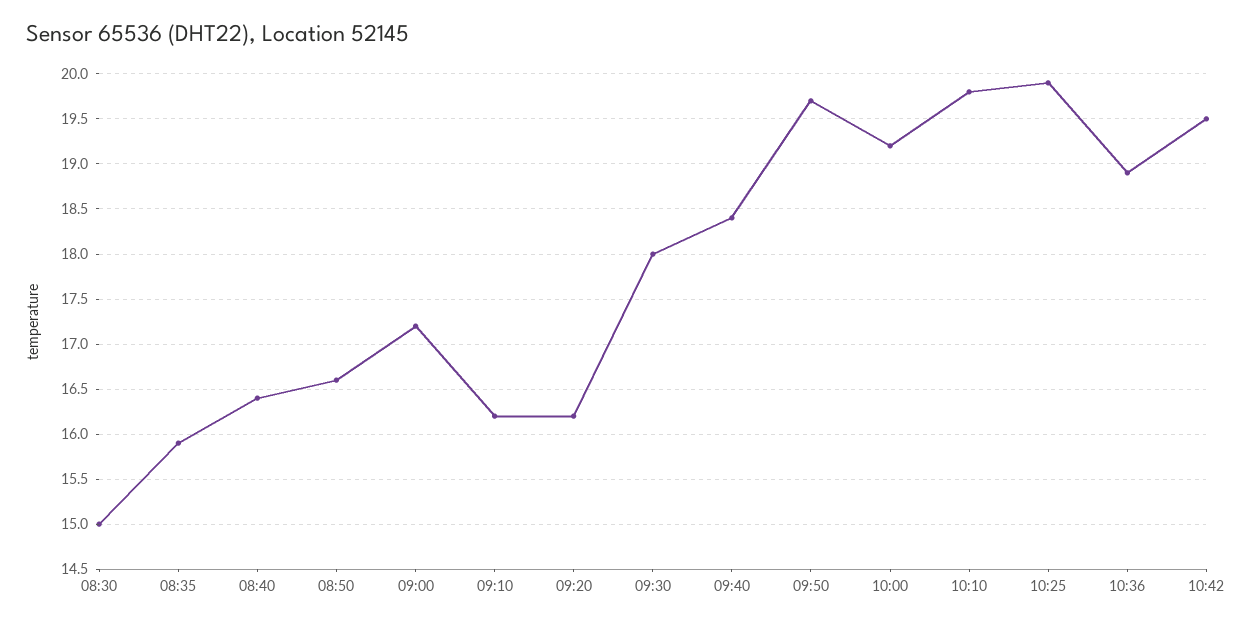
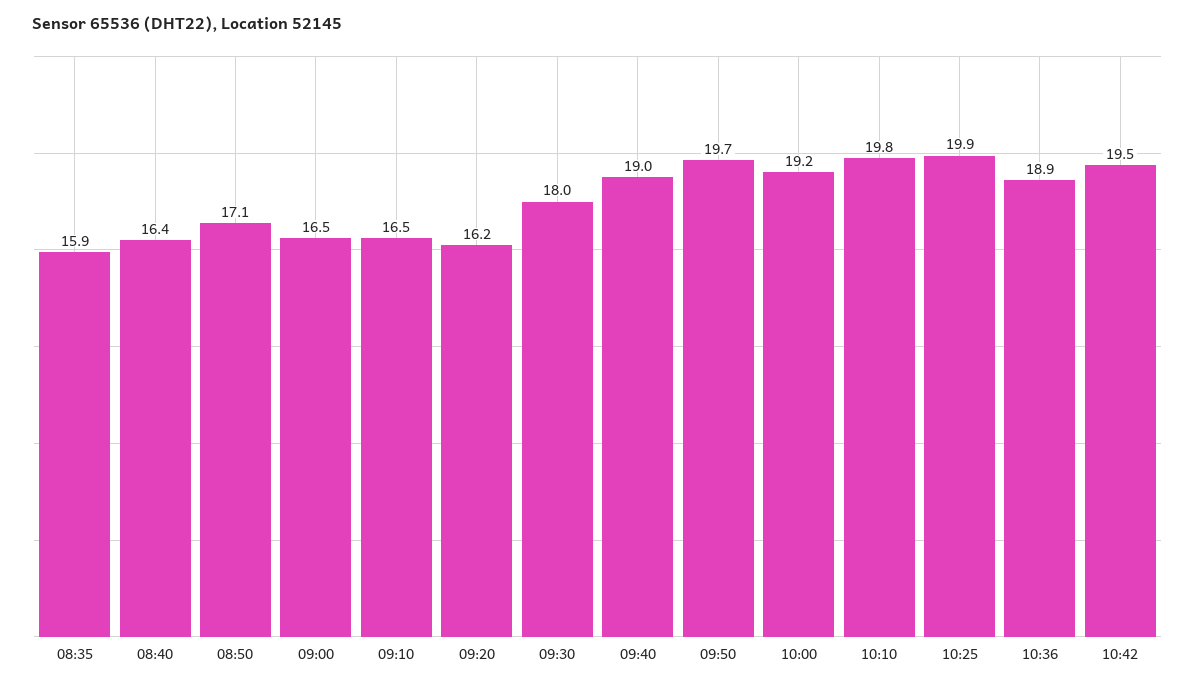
08:30: 15 -> none
08:50: 16.6 -> 17.1
09:00: 17.2 -> 16.5
09:10: 16.2 -> 16.5
09:40: 18.4 -> 19

